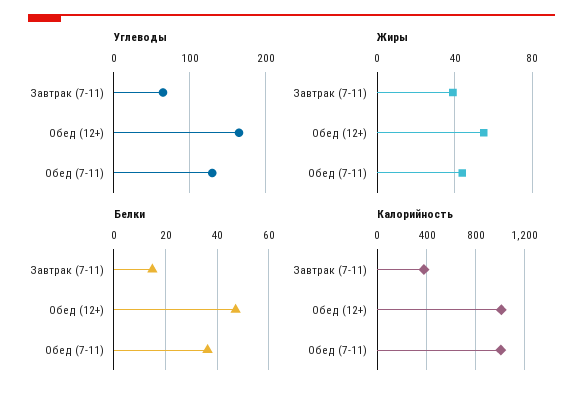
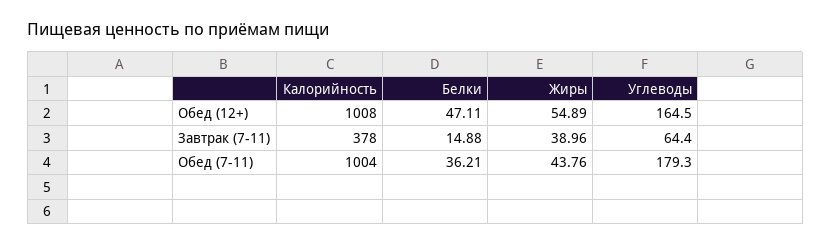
Углеводы, Обед (7-11): 130 -> 179.3

